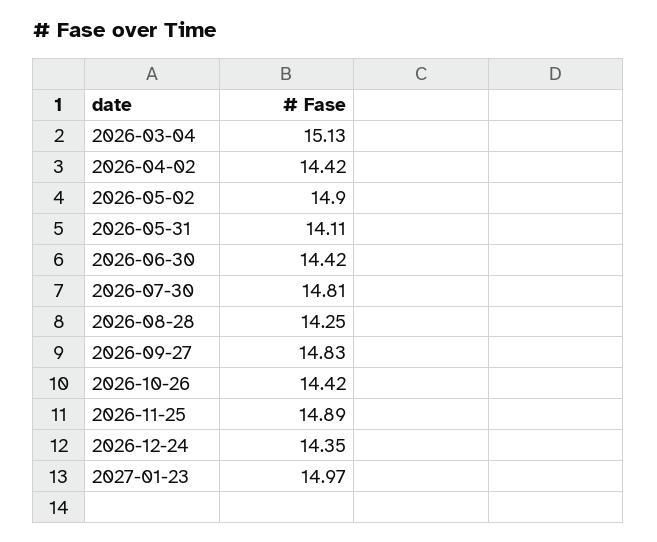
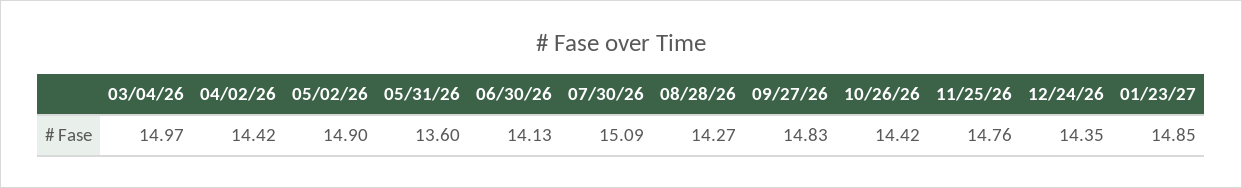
2026-03-04: 15.13 -> 14.97
2026-05-31: 14.11 -> 13.6
2026-06-30: 14.42 -> 14.13
2026-07-30: 14.81 -> 15.09
2026-08-28: 14.25 -> 14.27
2026-11-25: 14.89 -> 14.76
2027-01-23: 14.97 -> 14.85

